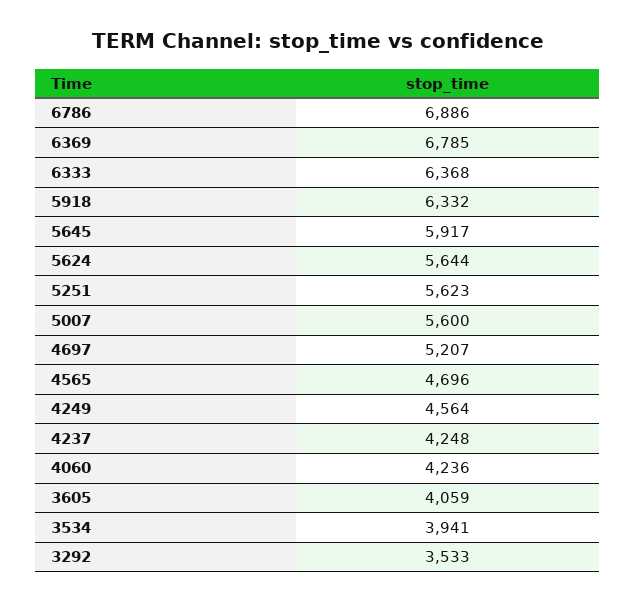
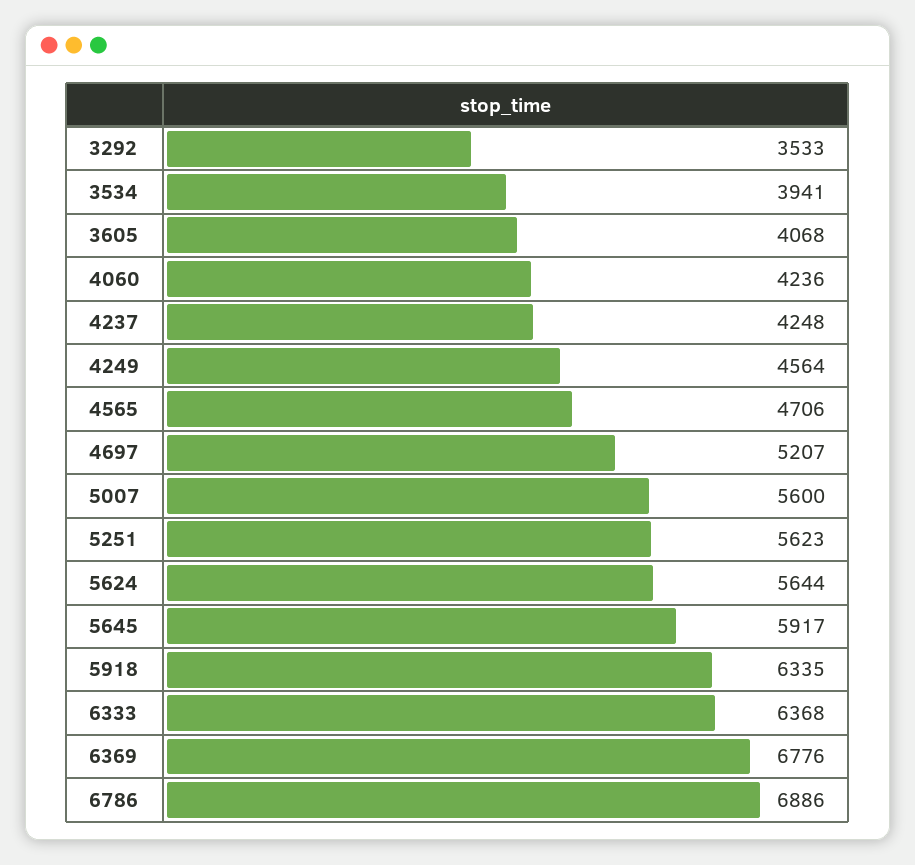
6369: 6785 -> 6776
5918: 6332 -> 6335
4565: 4696 -> 4706
3605: 4059 -> 4068

